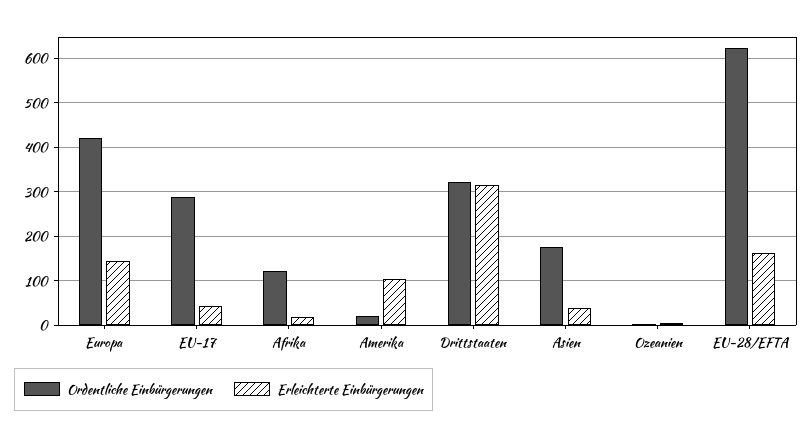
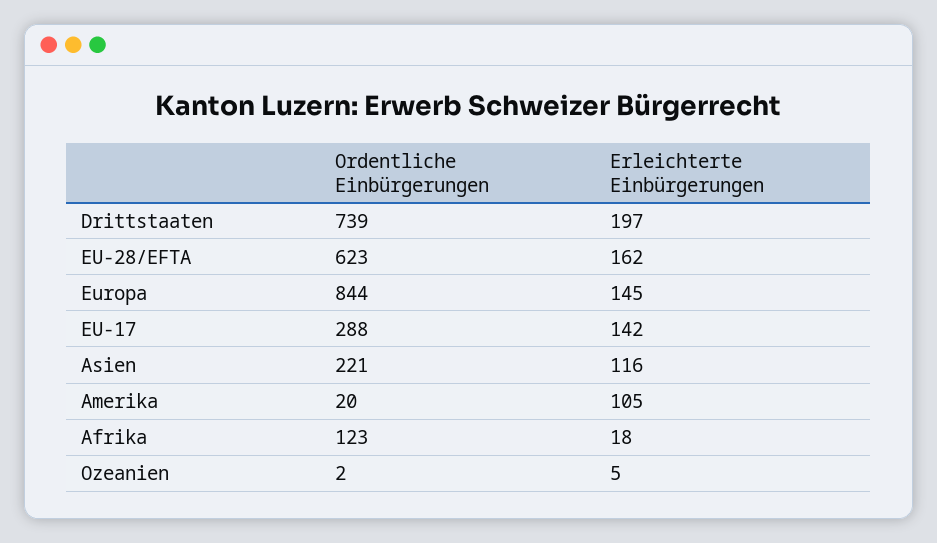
Ordentliche Einbürgerungen, Europa: 420 -> 844
Erleichterte Einbürgerungen, EU-17: 40 -> 142
Ordentliche Einbürgerungen, Drittstaaten: 320 -> 739
Erleichterte Einbürgerungen, Drittstaaten: 320 -> 197
Ordentliche Einbürgerungen, Asien: 180 -> 221
Erleichterte Einbürgerungen, Asien: 40 -> 116

